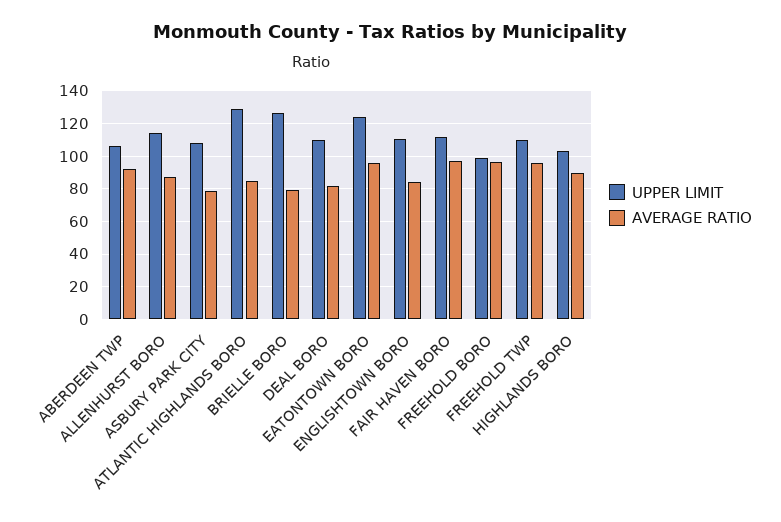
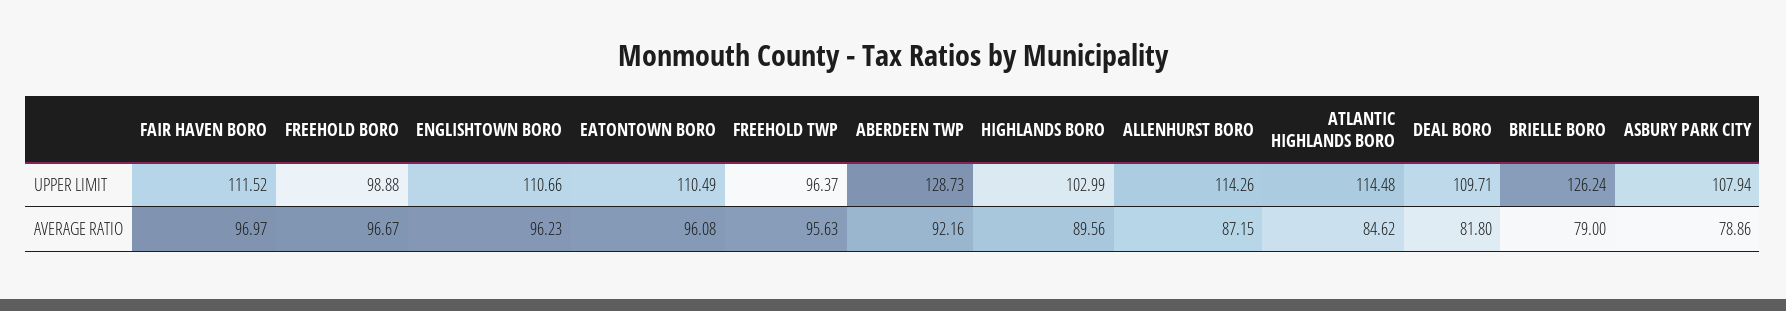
UPPER LIMIT, ABERDEEN TWP: 105 -> 128.73
UPPER LIMIT, ATLANTIC HIGHLANDS BORO: 130 -> 114.48
UPPER LIMIT, EATONTOWN BORO: 125 -> 110.49
AVERAGE RATIO, ENGLISHTOWN BORO: 85 -> 96.23
UPPER LIMIT, FREEHOLD TWP: 110 -> 96.37

